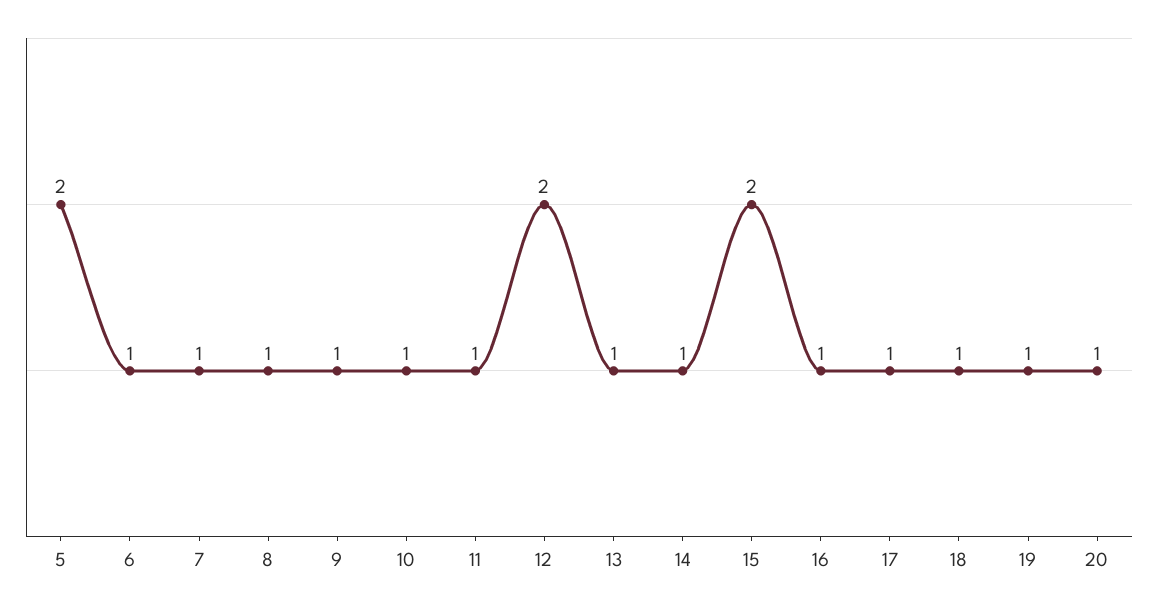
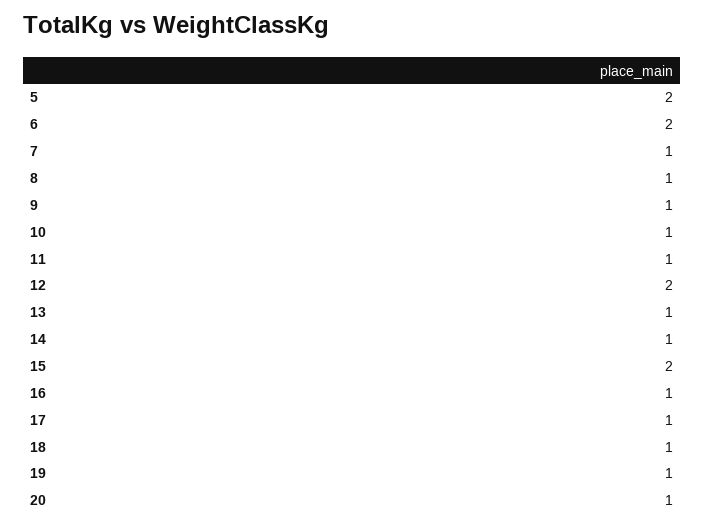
6: 1 -> 2

